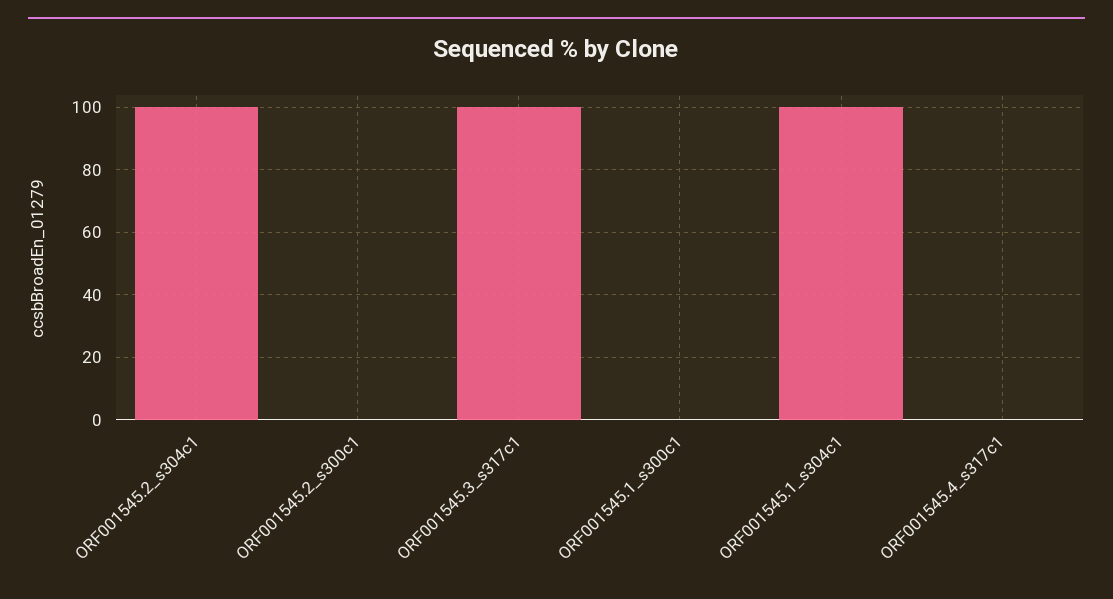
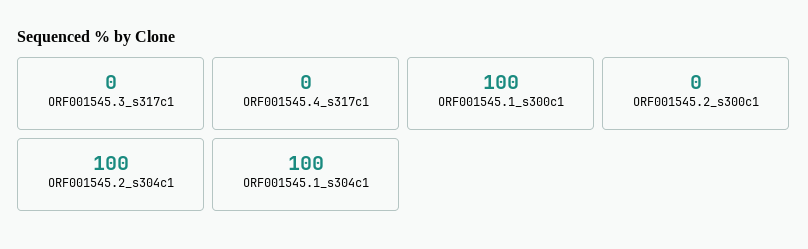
ORF001545.3_s317c1: 100 -> 0
ORF001545.1_s300c1: 0 -> 100

